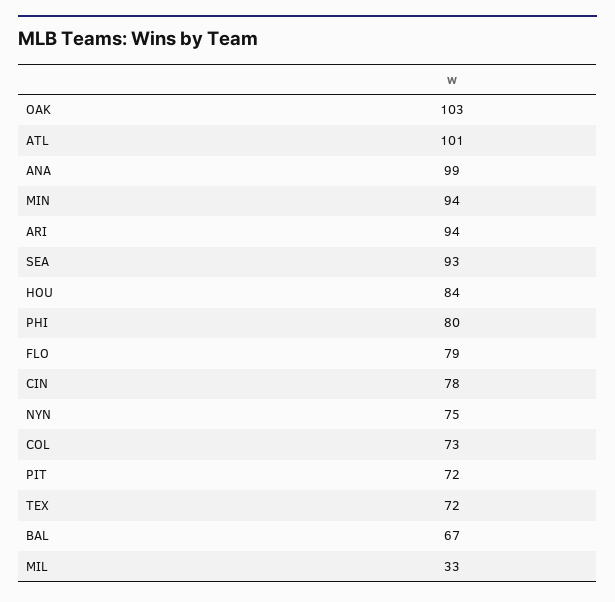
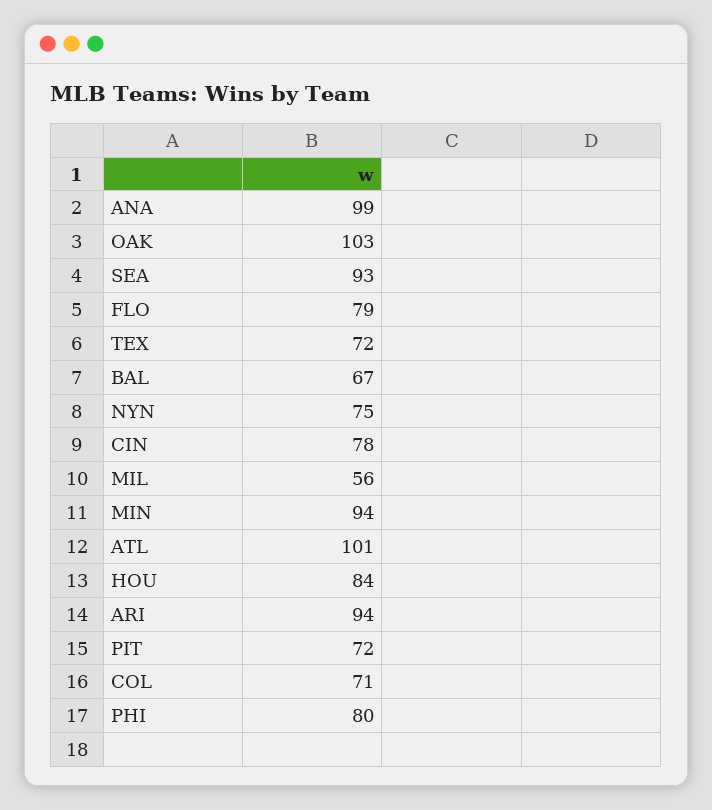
COL: 73 -> 71
MIL: 33 -> 56

